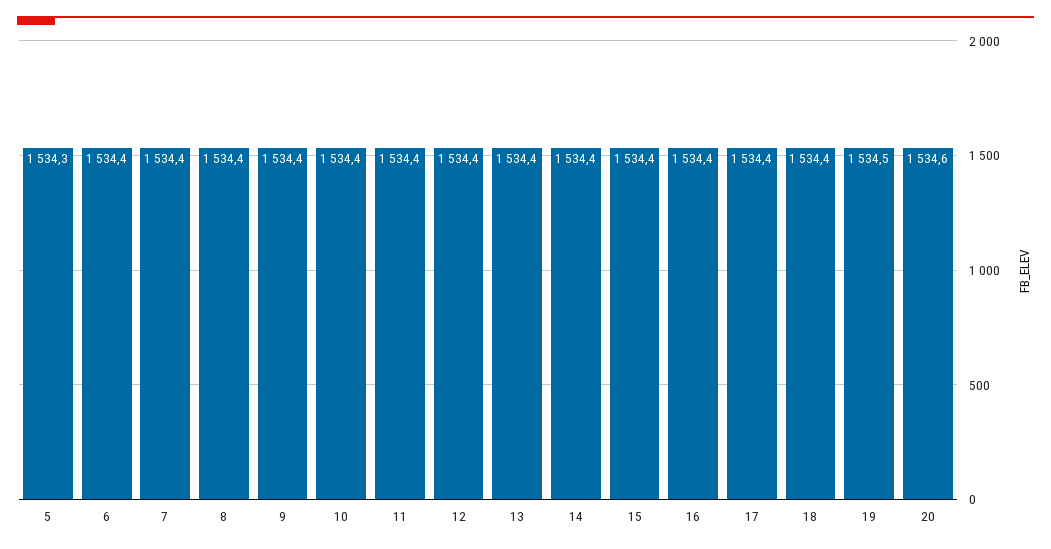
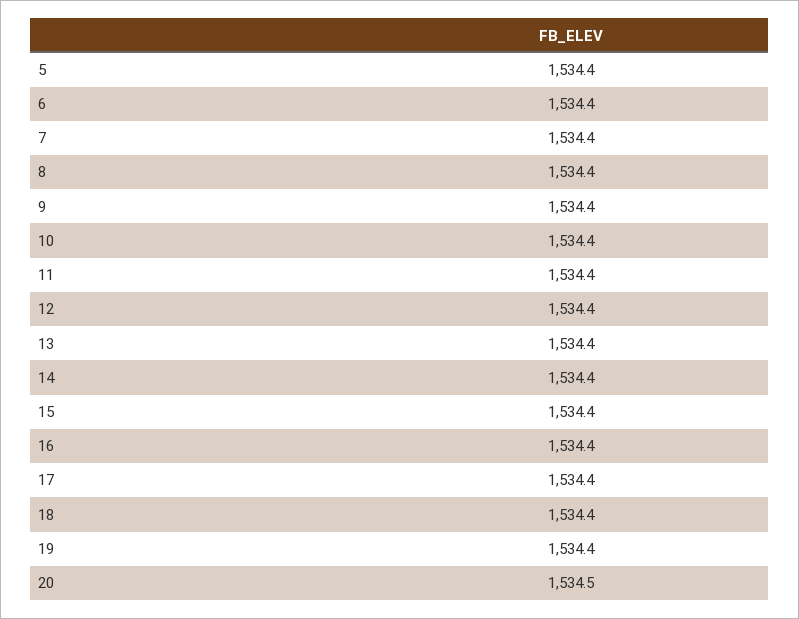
5: 1534.3 -> 1534.4
19: 1534.5 -> 1534.4
20: 1534.6 -> 1534.5

